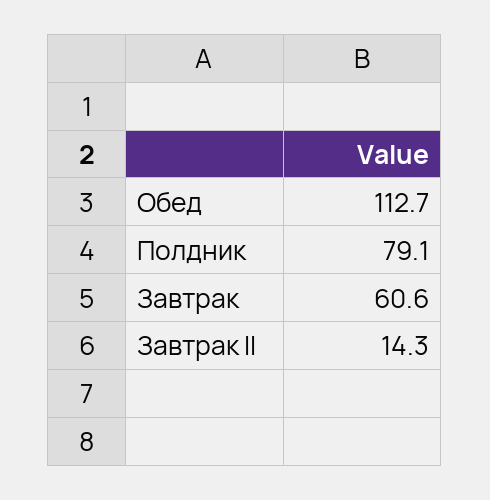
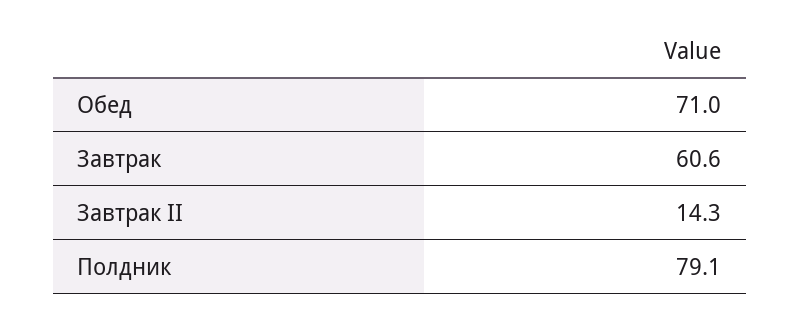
Обед: 112.7 -> 71

